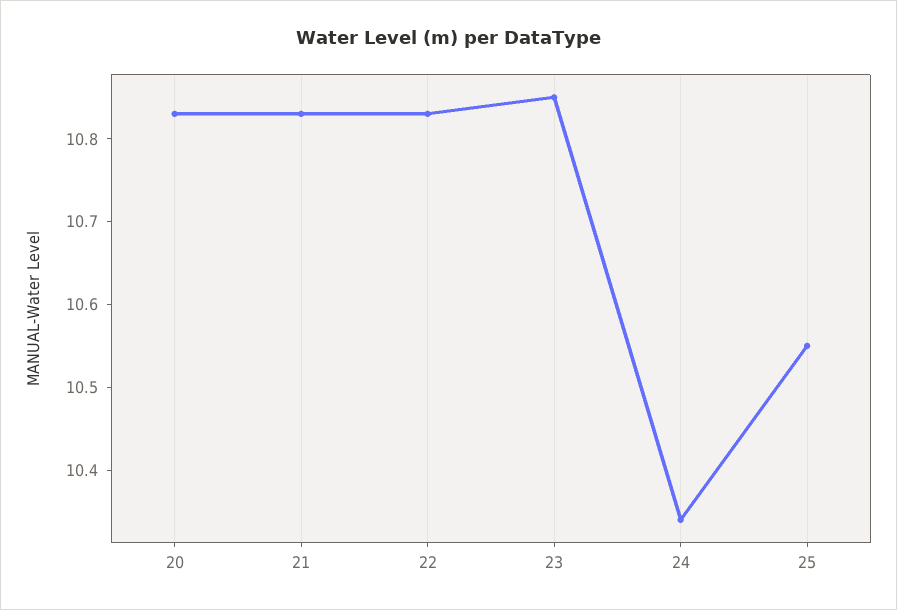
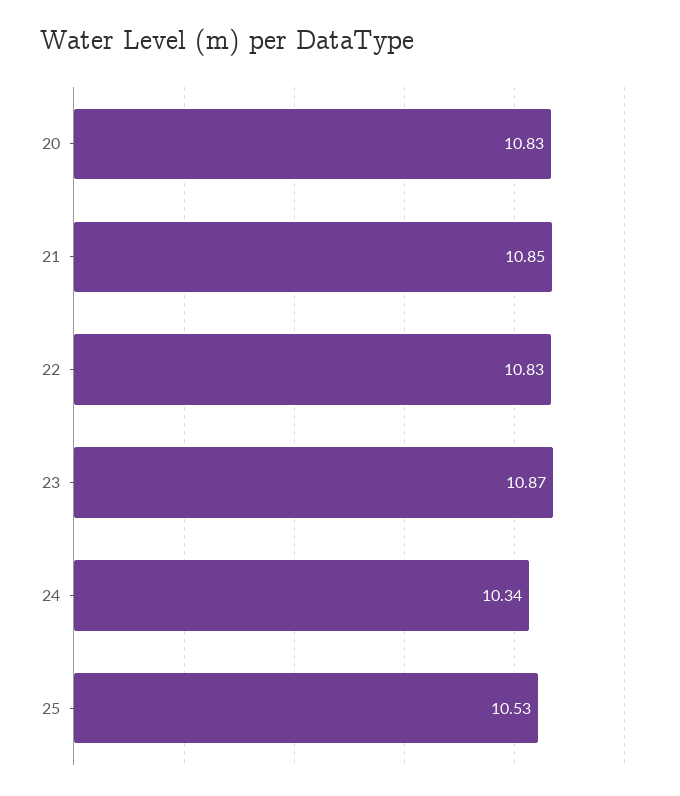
21: 10.83 -> 10.85
23: 10.85 -> 10.87
25: 10.55 -> 10.53

